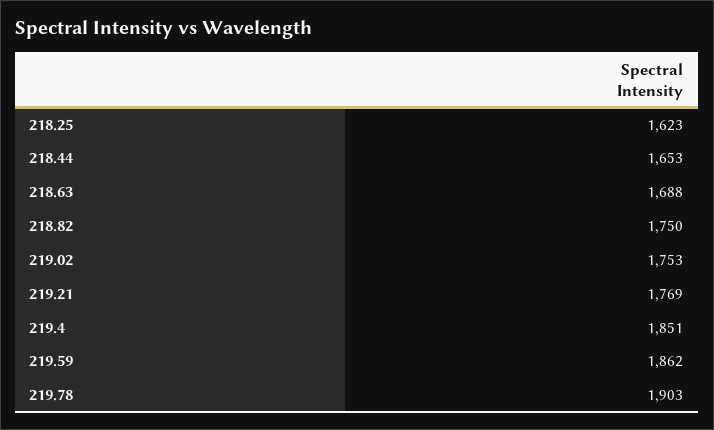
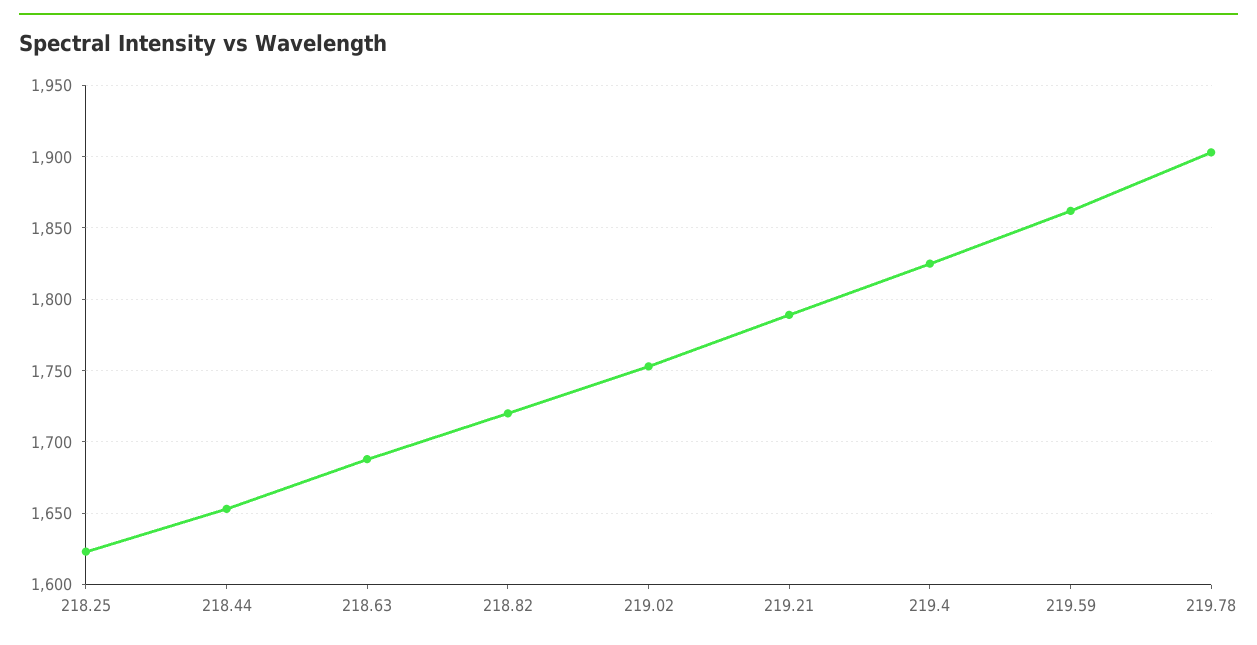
218.82: 1750 -> 1720
219.21: 1769 -> 1790
219.4: 1851 -> 1825

